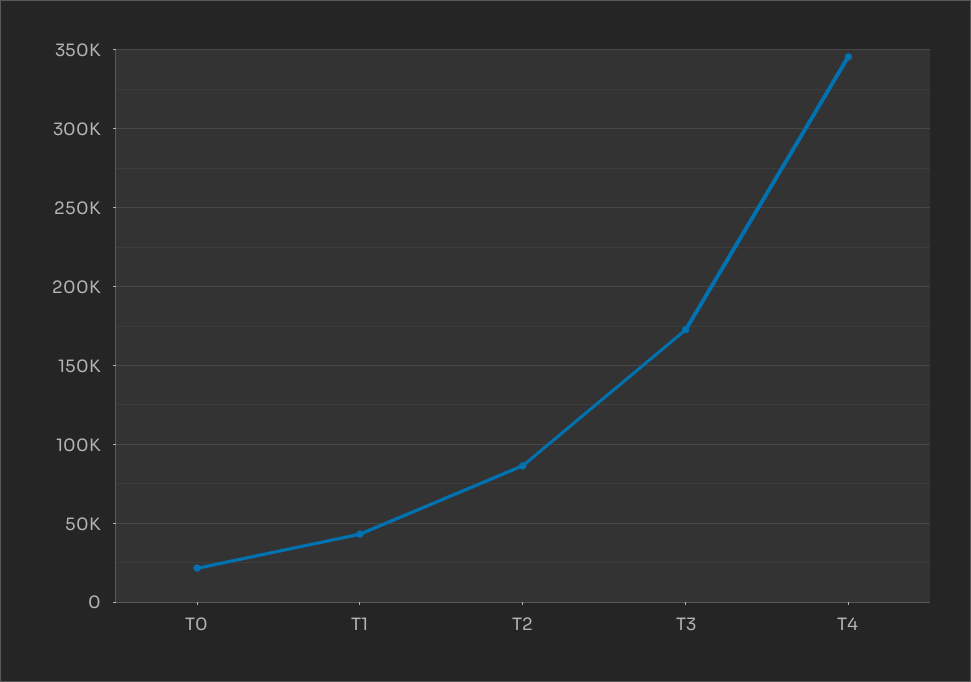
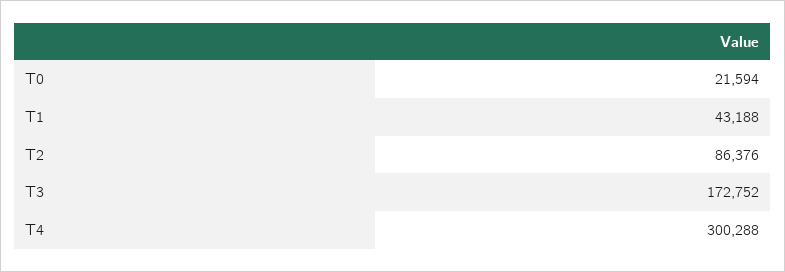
T4: 345000 -> 300288

